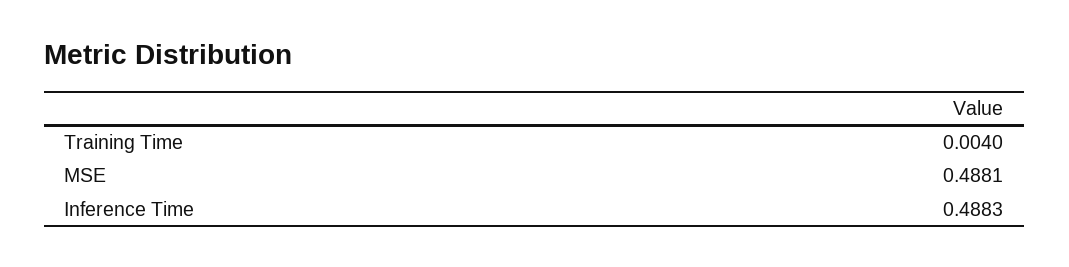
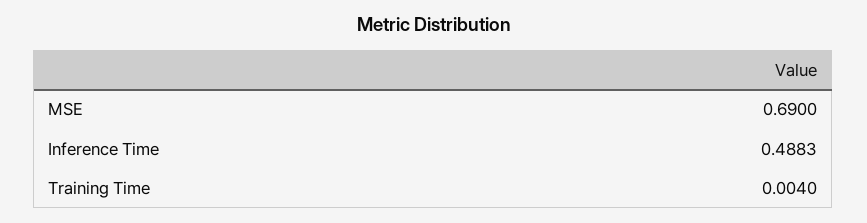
MSE: 0.4881 -> 0.69

